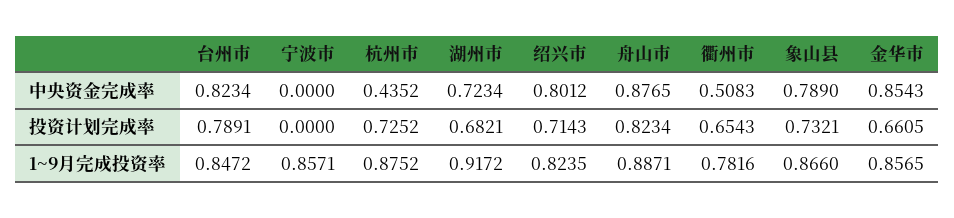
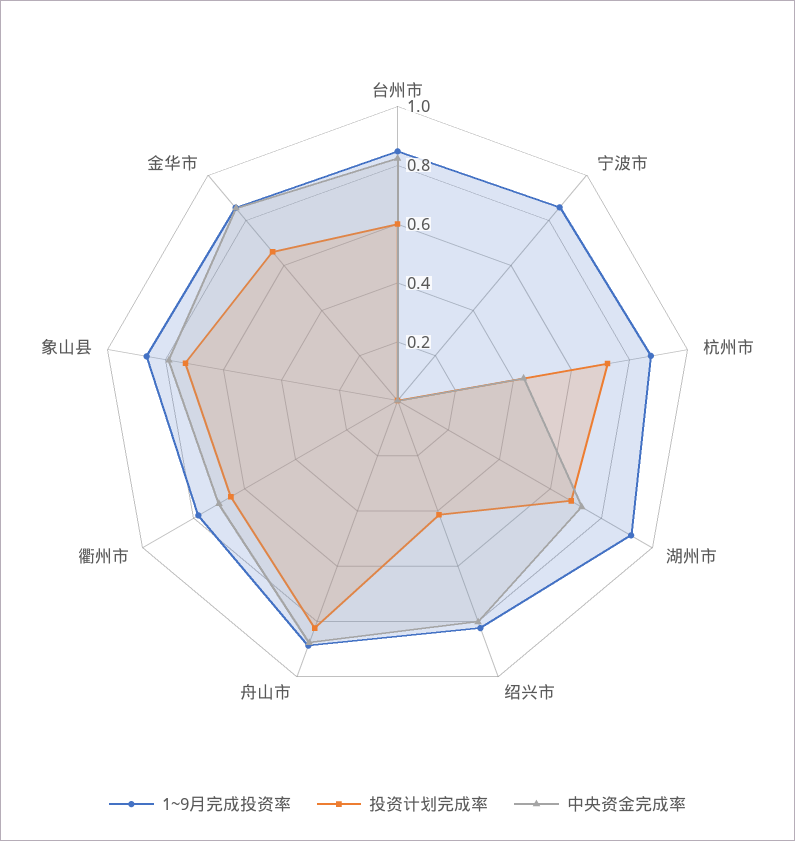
中央资金完成率, 衢州市: 0.5083 -> 0.7
投资计划完成率, 台州市: 0.7891 -> 0.6
投资计划完成率, 绍兴市: 0.7143 -> 0.4

